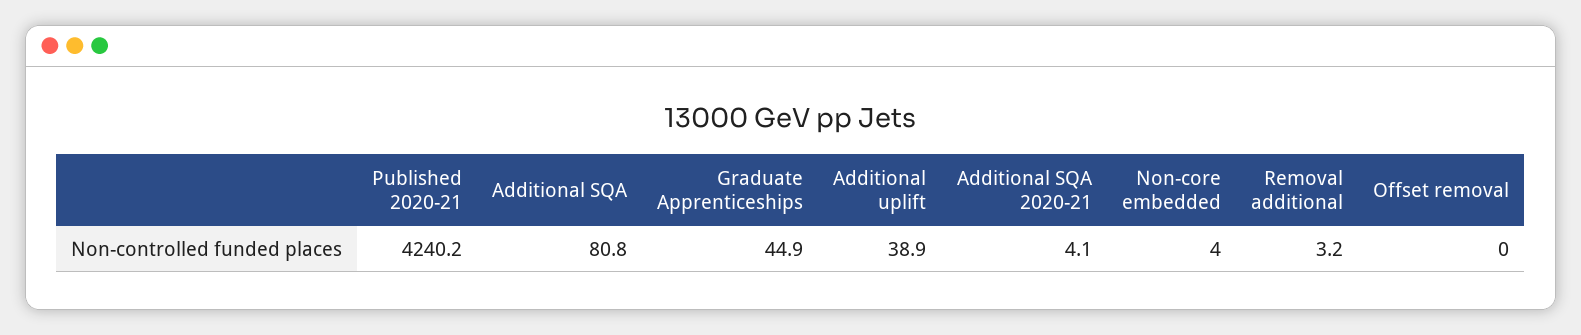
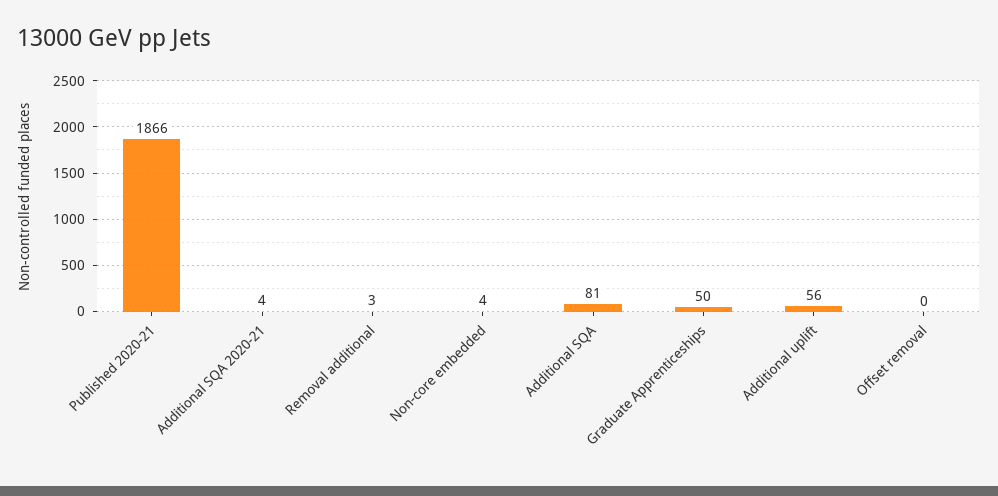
Published 2020-21: 4240.2 -> 1866
Graduate Apprenticeships: 44.9 -> 50
Additional uplift: 38.9 -> 56

